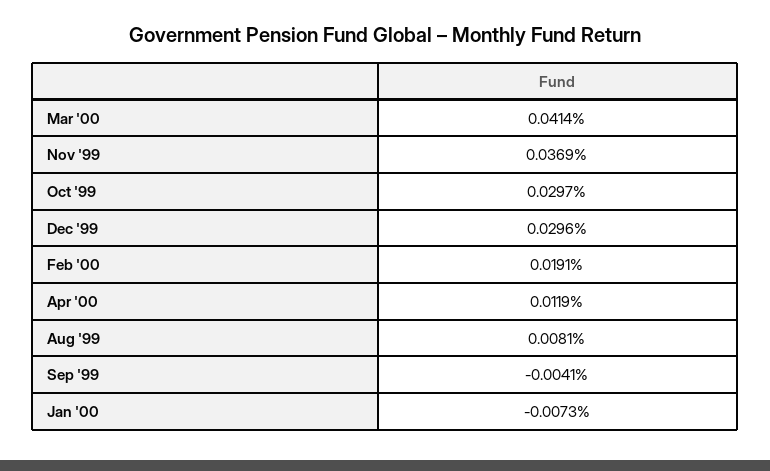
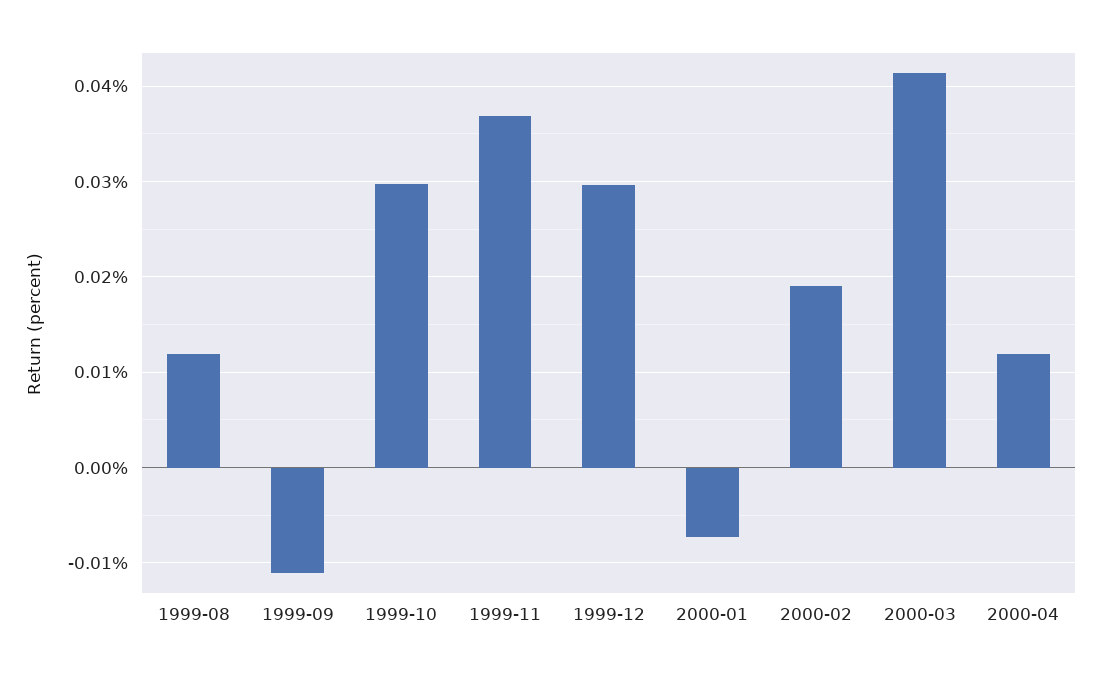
Aug '99: 0.0081 -> 0.012
Sep '99: -0.0041 -> -0.011

